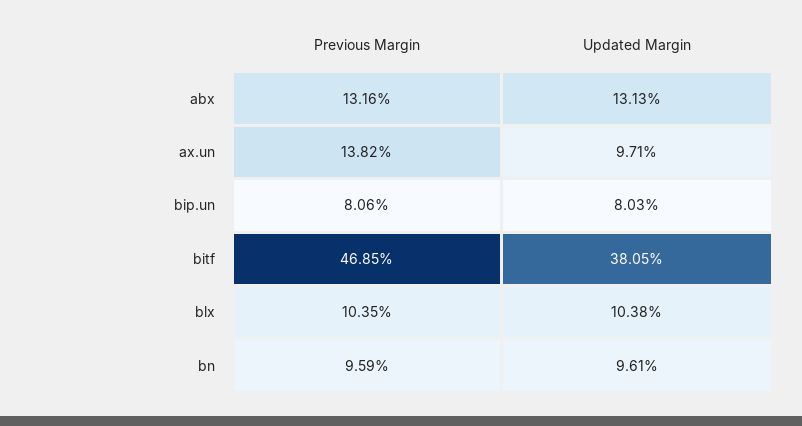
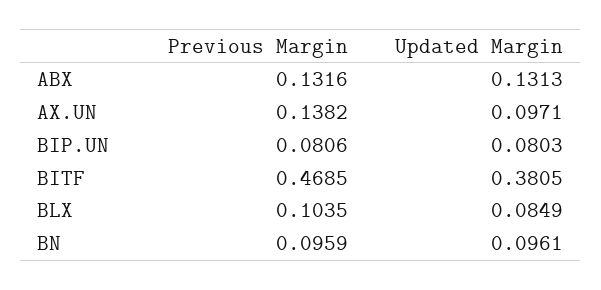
Updated Margin, blx: 0.1038 -> 0.0849

